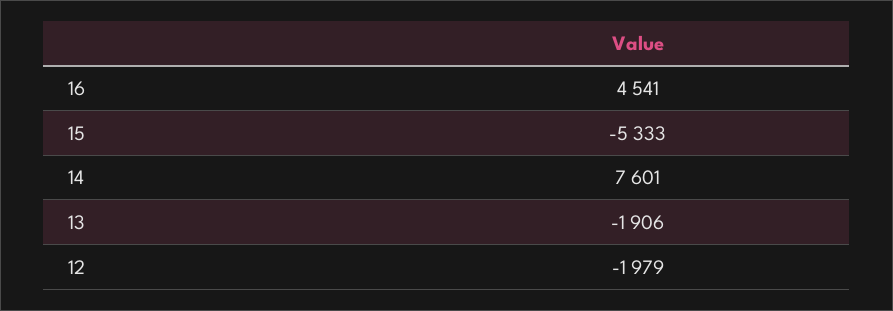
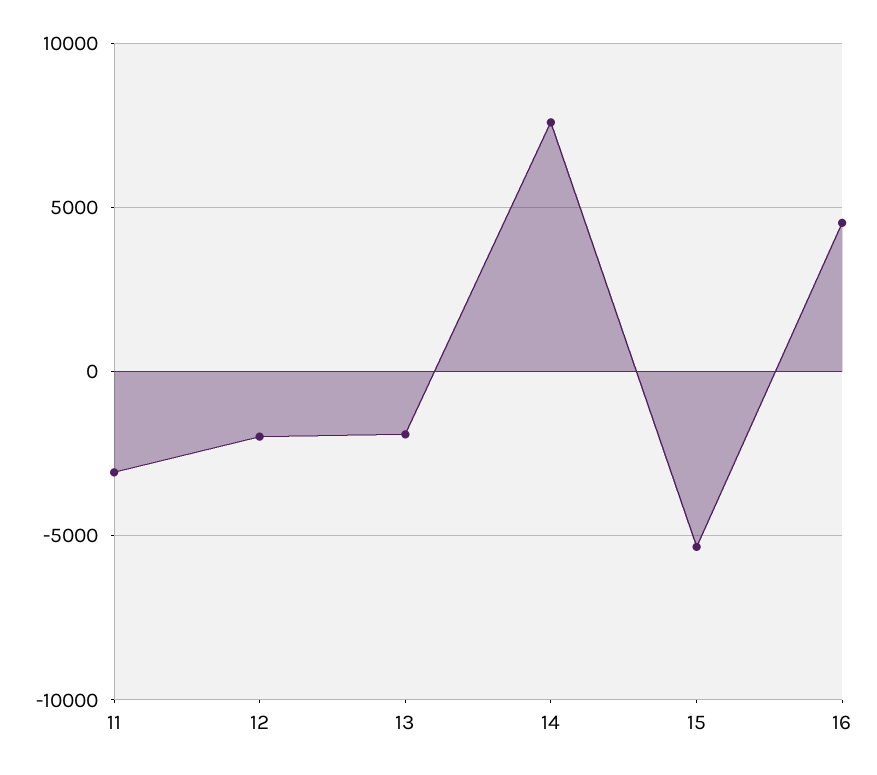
11: none -> -3000

